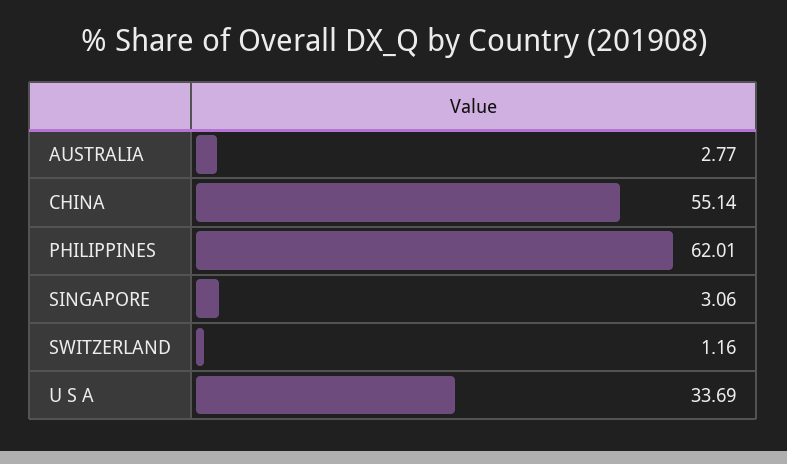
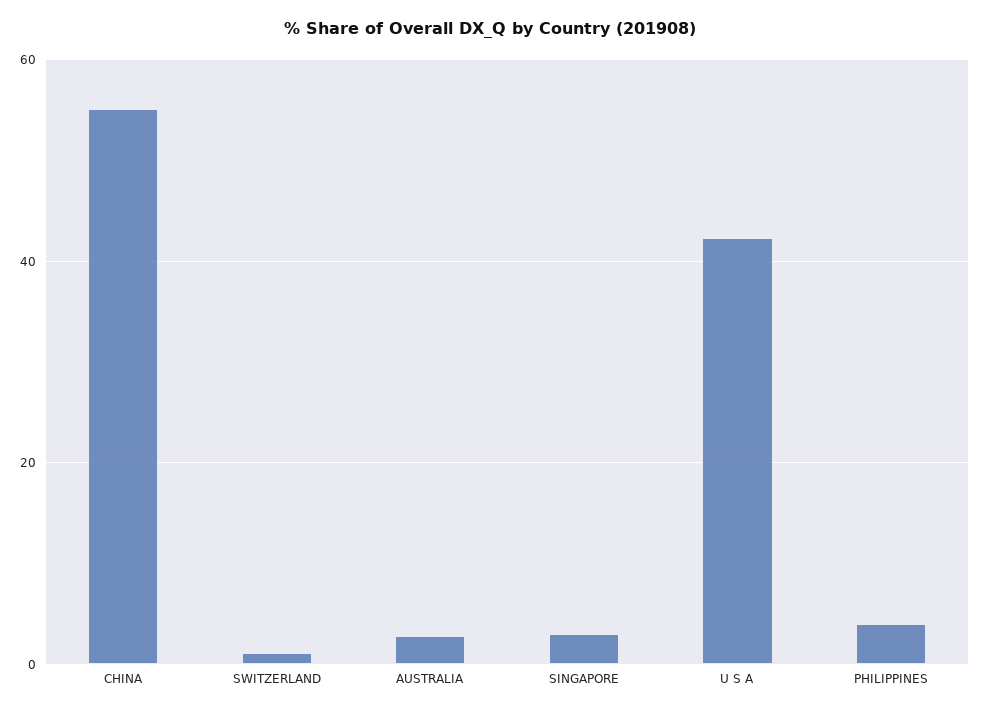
PHILIPPINES: 62.01 -> 4
U S A: 33.69 -> 42

